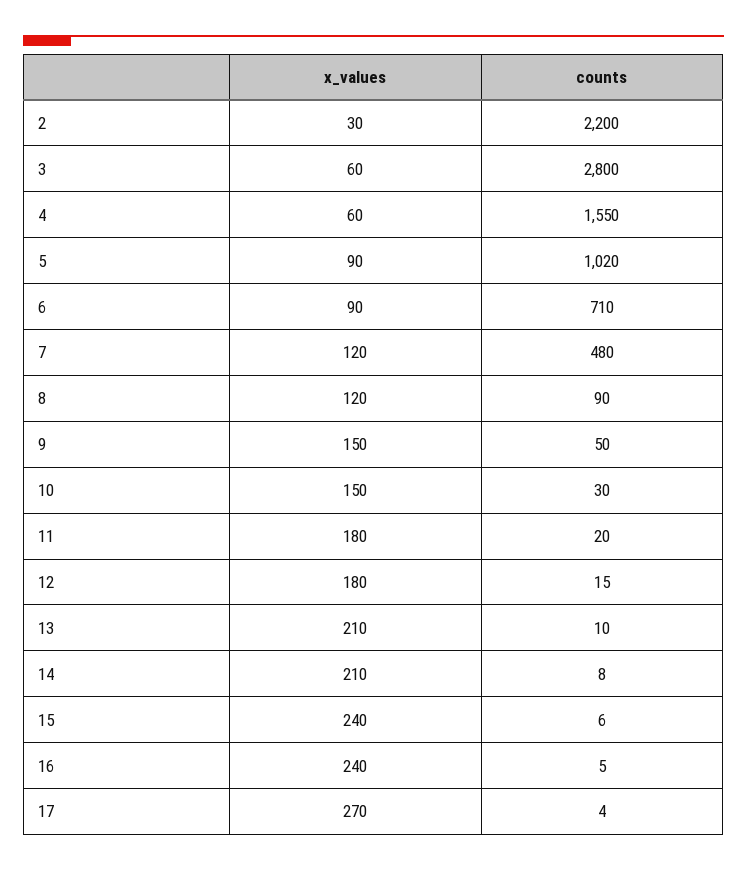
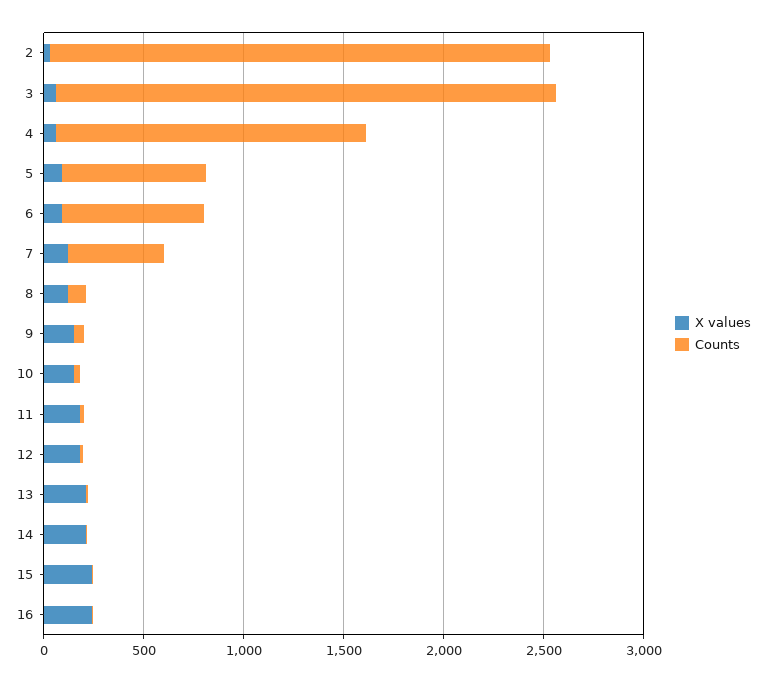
counts, 2: 2200 -> 2500
counts, 3: 2800 -> 2500
counts, 5: 1020 -> 700
x_values, 17: 270 -> none
counts, 17: 4 -> none

